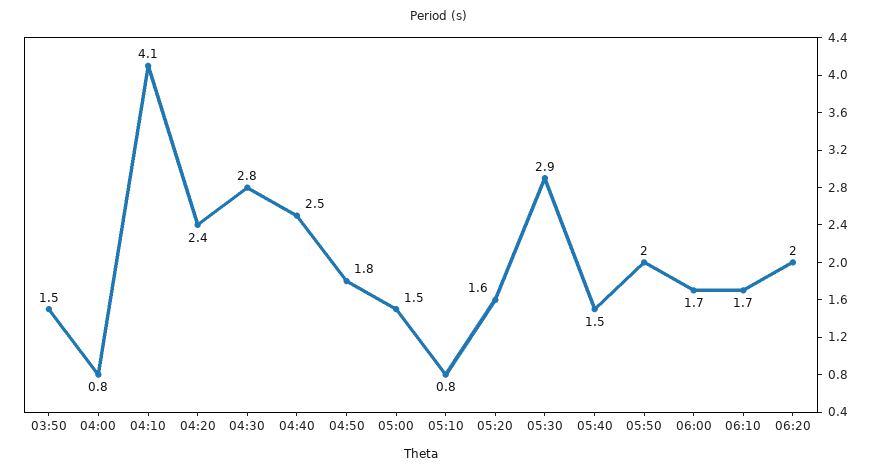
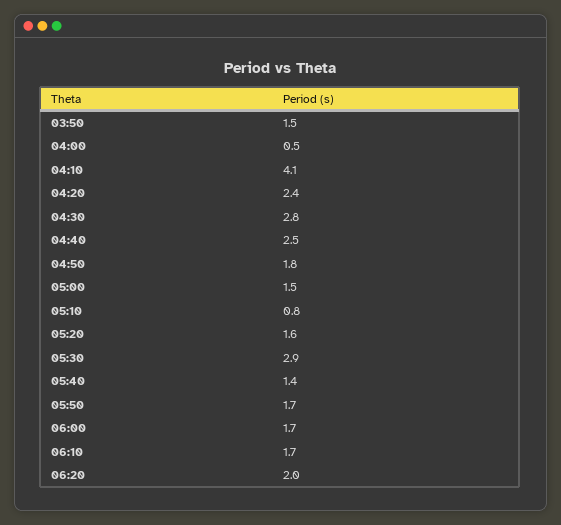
04:00: 0.8 -> 0.5
05:40: 1.5 -> 1.4
05:50: 2 -> 1.7

